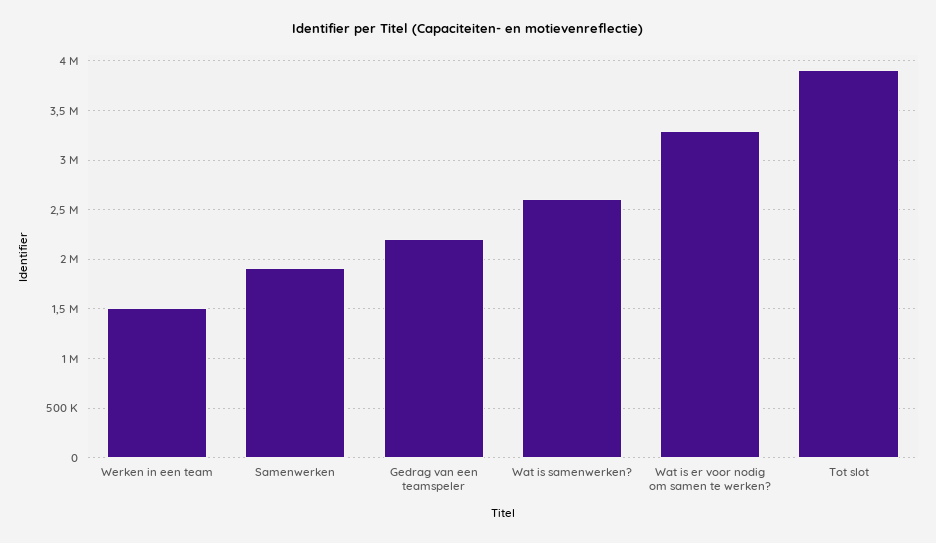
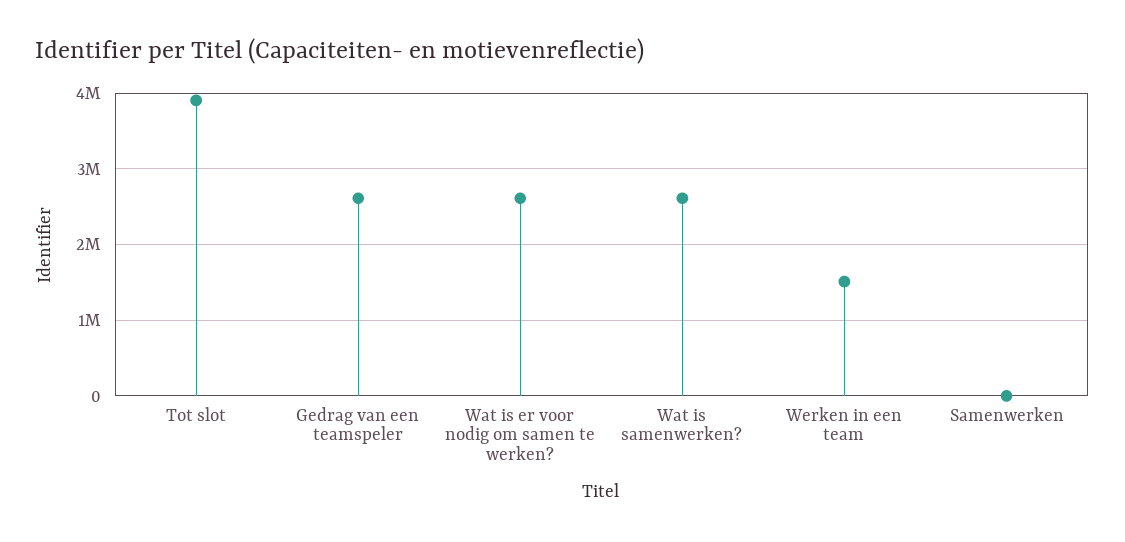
Samenwerken: 1900000 -> 0
Gedrag van een teamspeler: 2200000 -> 2600000
Wat is er voor nodig om samen te werken?: 3300000 -> 2600000

